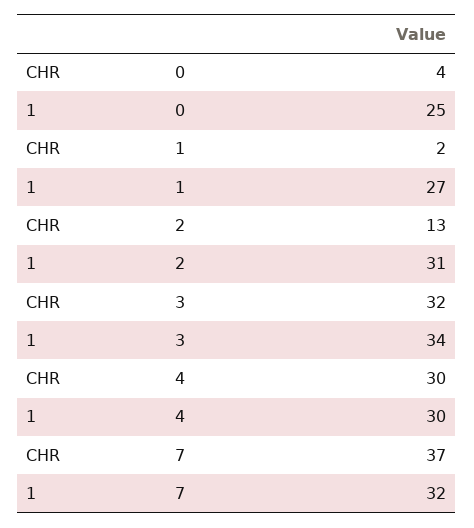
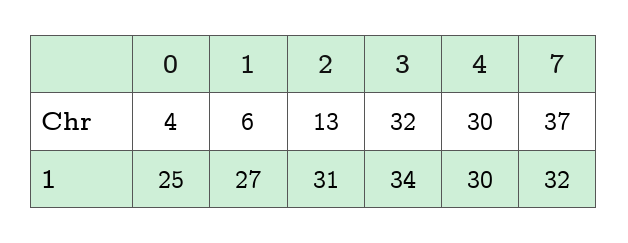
CHR, 1: 2 -> 6

